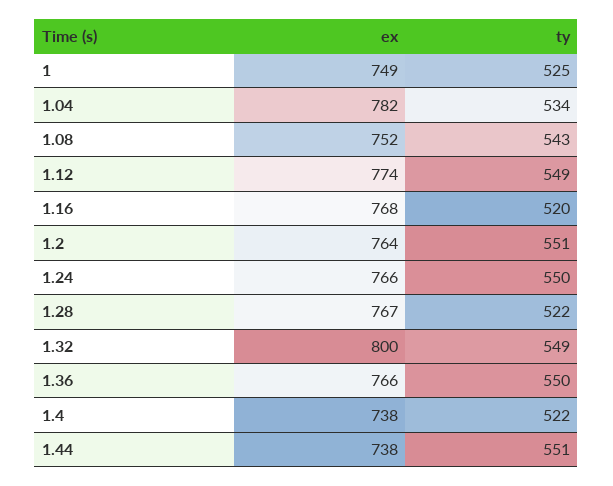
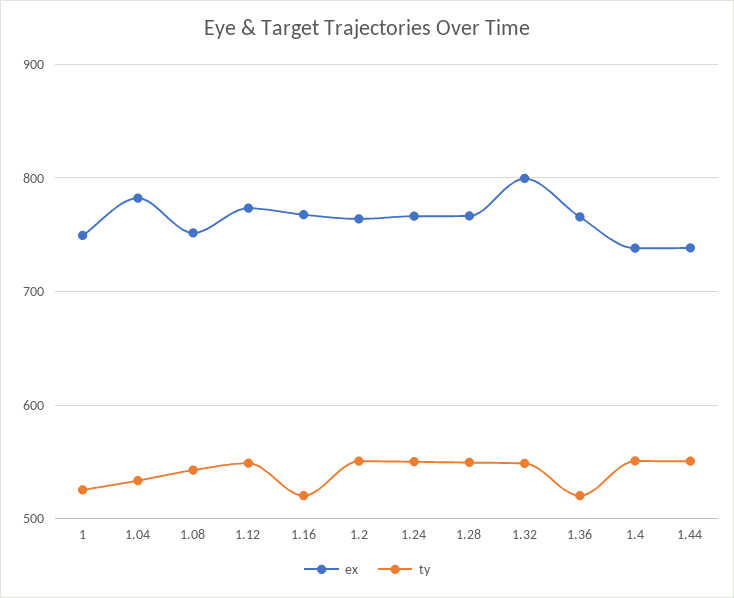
ty, 1.28: 522 -> 550
ty, 1.36: 550 -> 520
ty, 1.4: 522 -> 550

